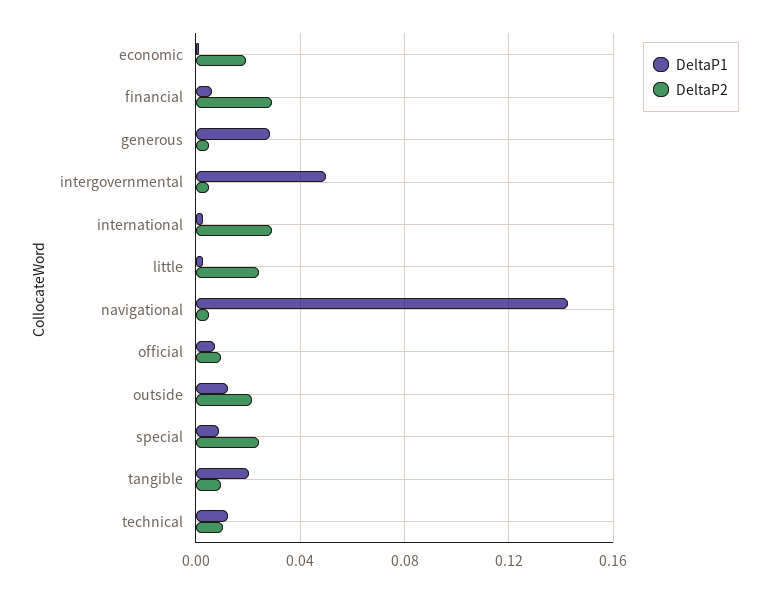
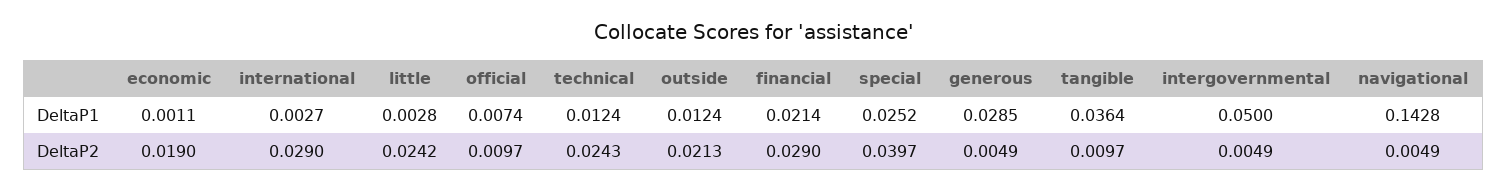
DeltaP1, financial: 0.005 -> 0.0214
DeltaP1, special: 0.01 -> 0.0252
DeltaP2, special: 0.025 -> 0.0397
DeltaP1, tangible: 0.02 -> 0.0364
DeltaP2, technical: 0.01 -> 0.0243

